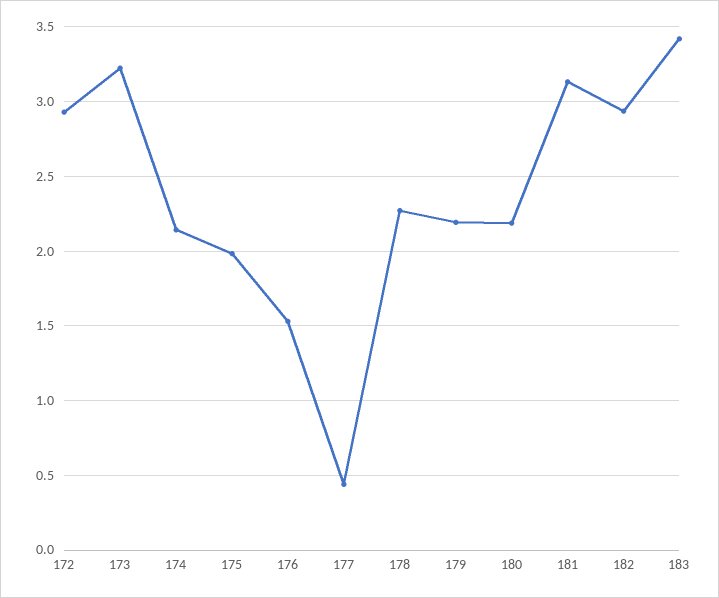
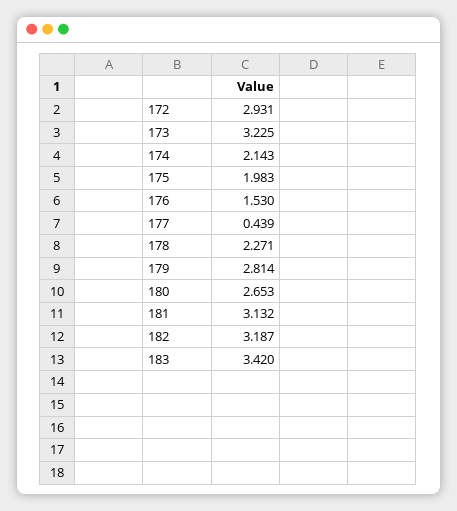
179: 2.2 -> 2.814
180: 2.2 -> 2.653
182: 2.95 -> 3.187

